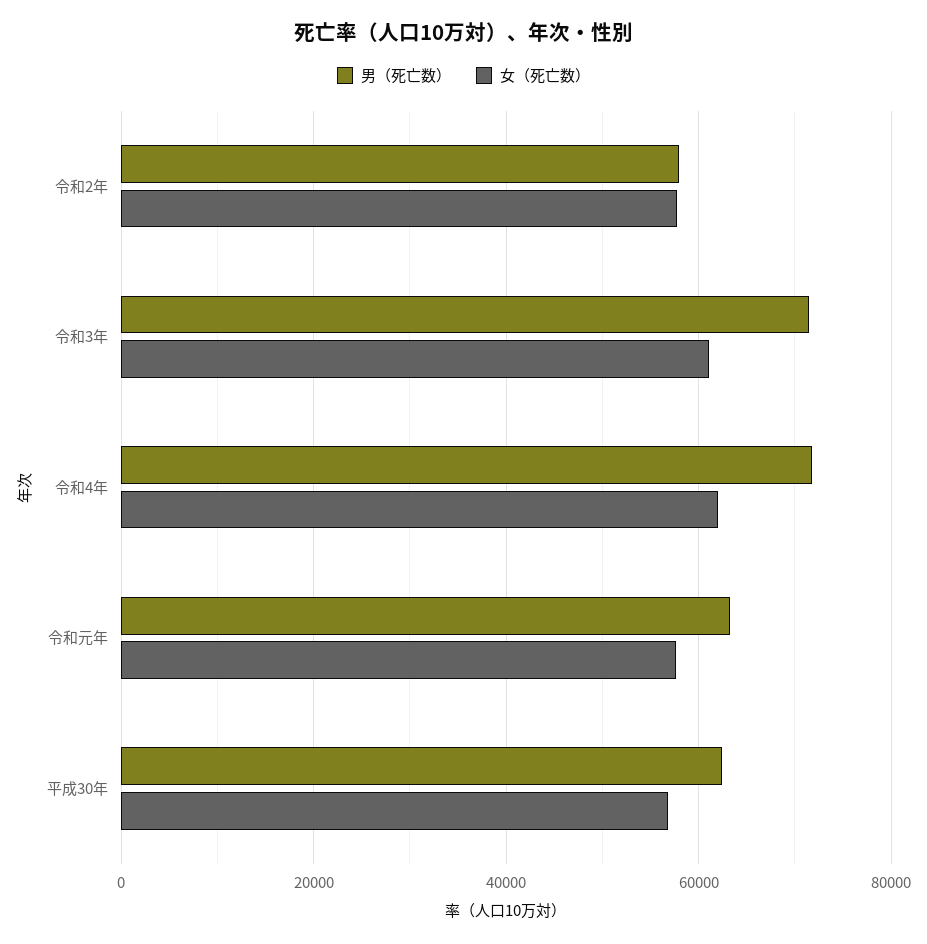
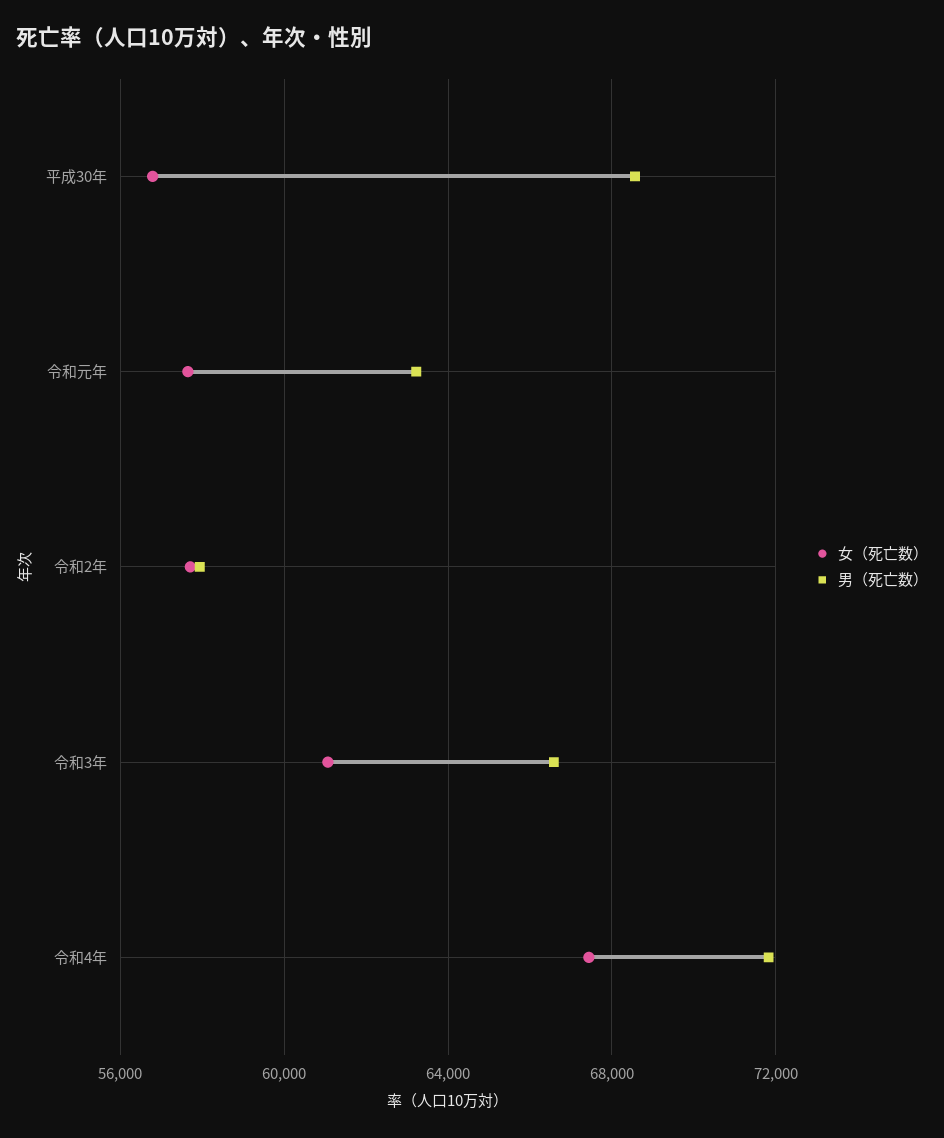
男（死亡数）, 令和3年: 72000 -> 66500
女（死亡数）, 令和4年: 62000 -> 67500
男（死亡数）, 平成30年: 62000 -> 68500

